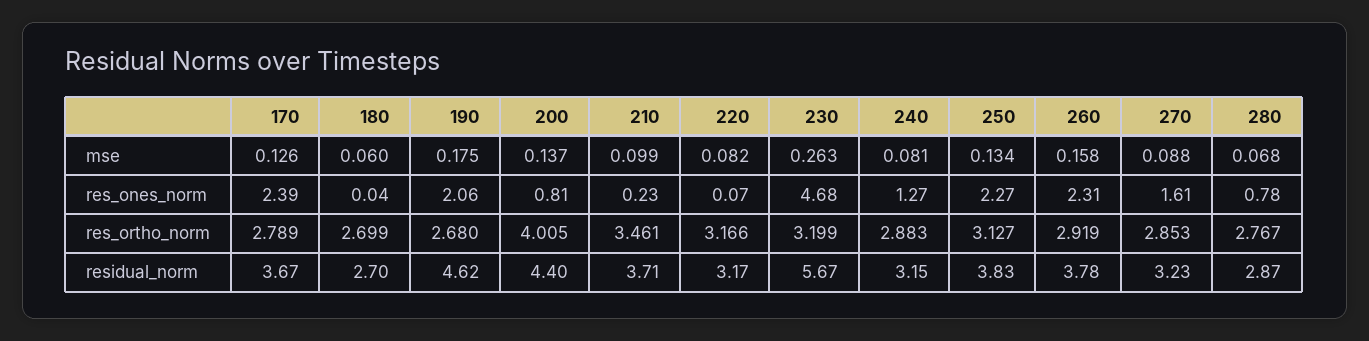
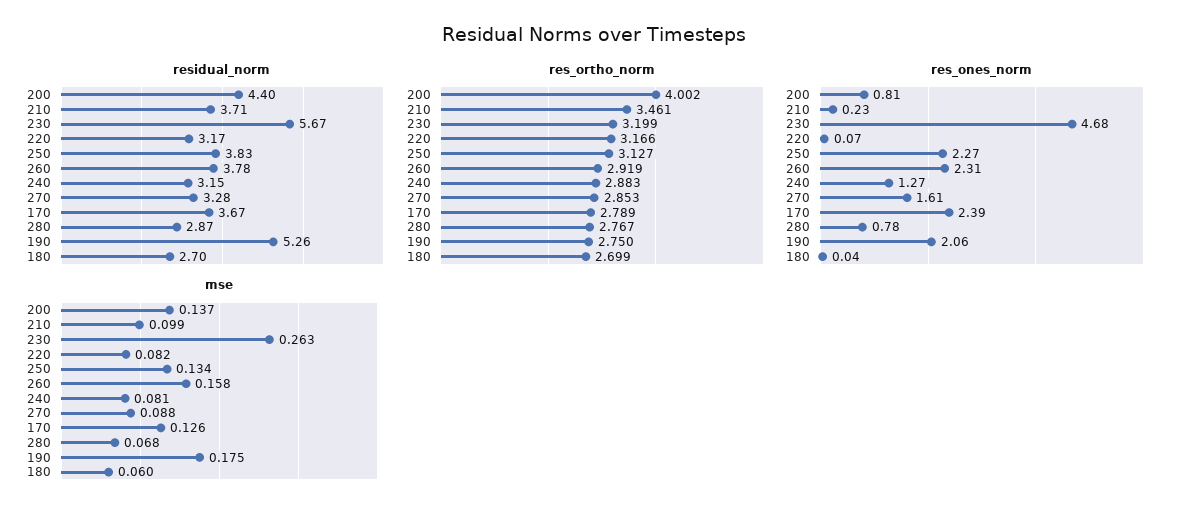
res_ortho_norm, 190: 2.68 -> 2.75
res_ortho_norm, 200: 4.005 -> 4.002
residual_norm, 190: 4.62 -> 5.26
residual_norm, 270: 3.23 -> 3.28

